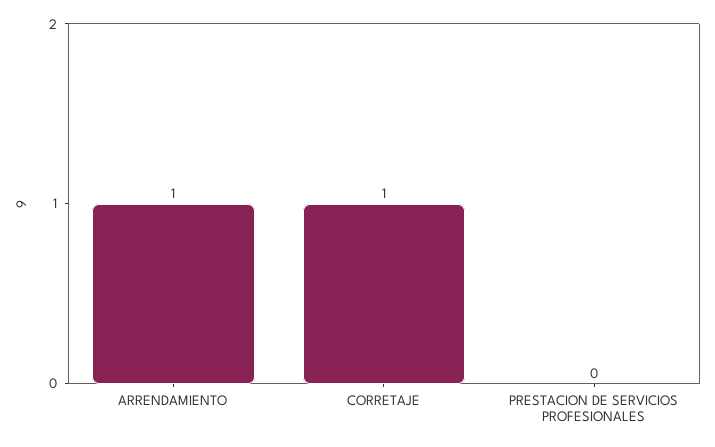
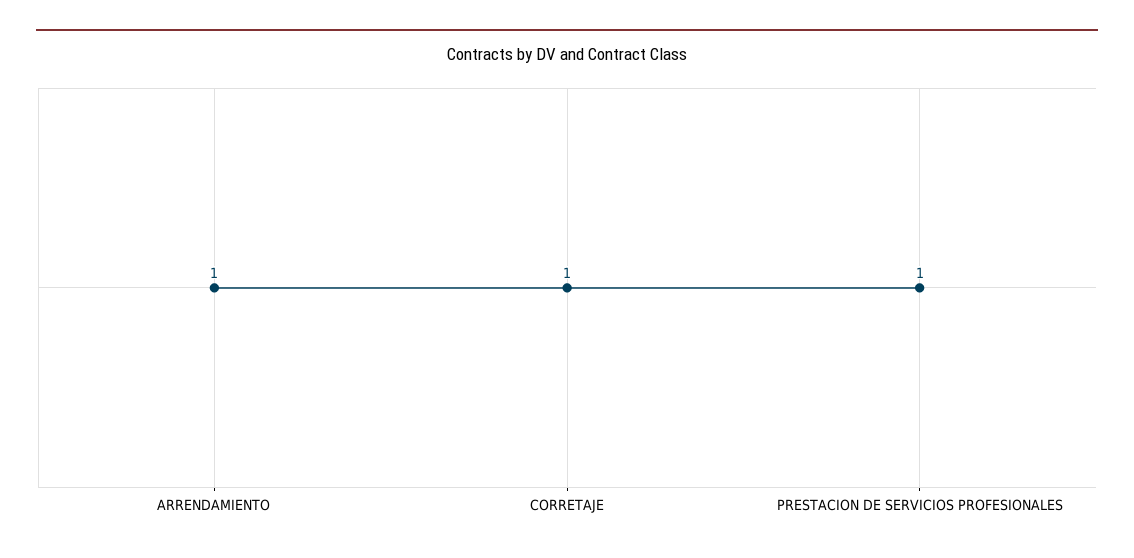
PRESTACION DE SERVICIOS PROFESIONALES: 0 -> 1

